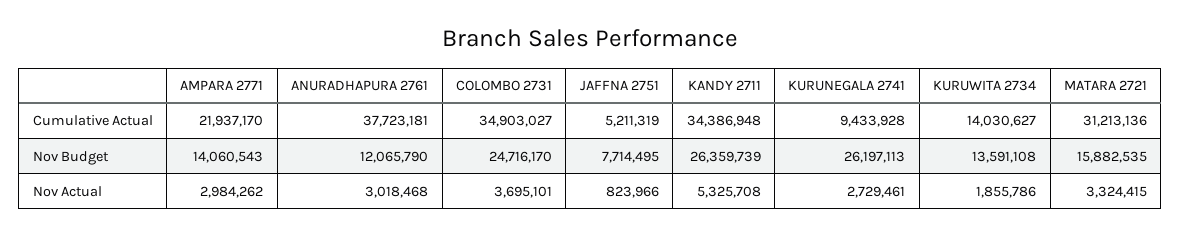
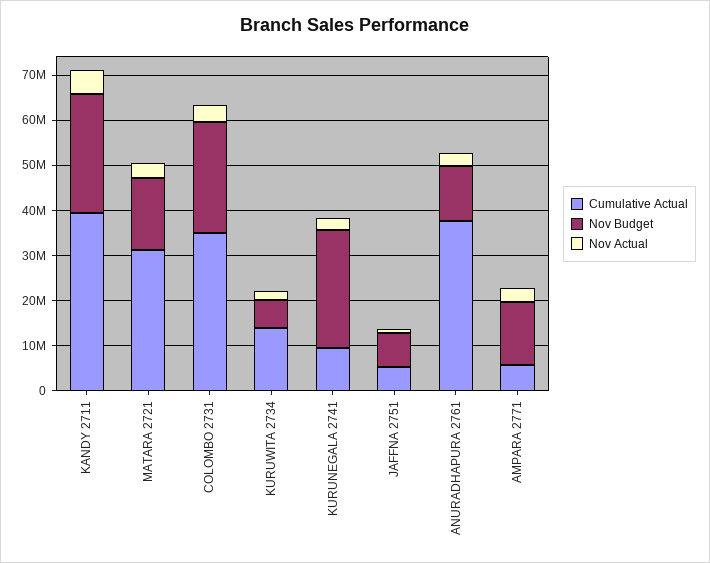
Cumulative Actual, AMPARA 2771: 21937170 -> 6000000
Cumulative Actual, KANDY 2711: 34386948 -> 40000000
Nov Budget, KURUWITA 2734: 13591108 -> 6000000

